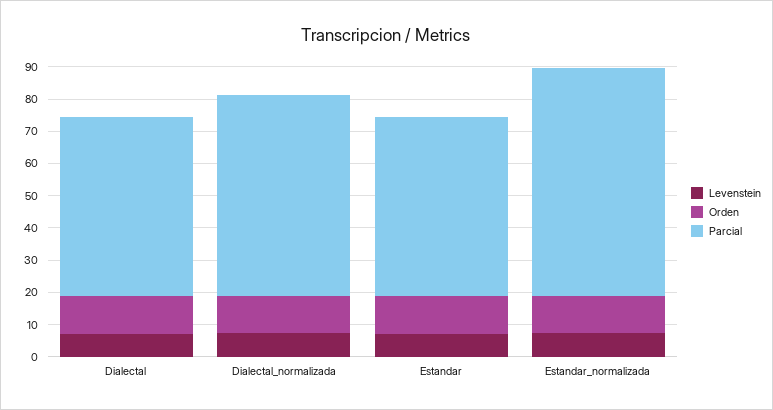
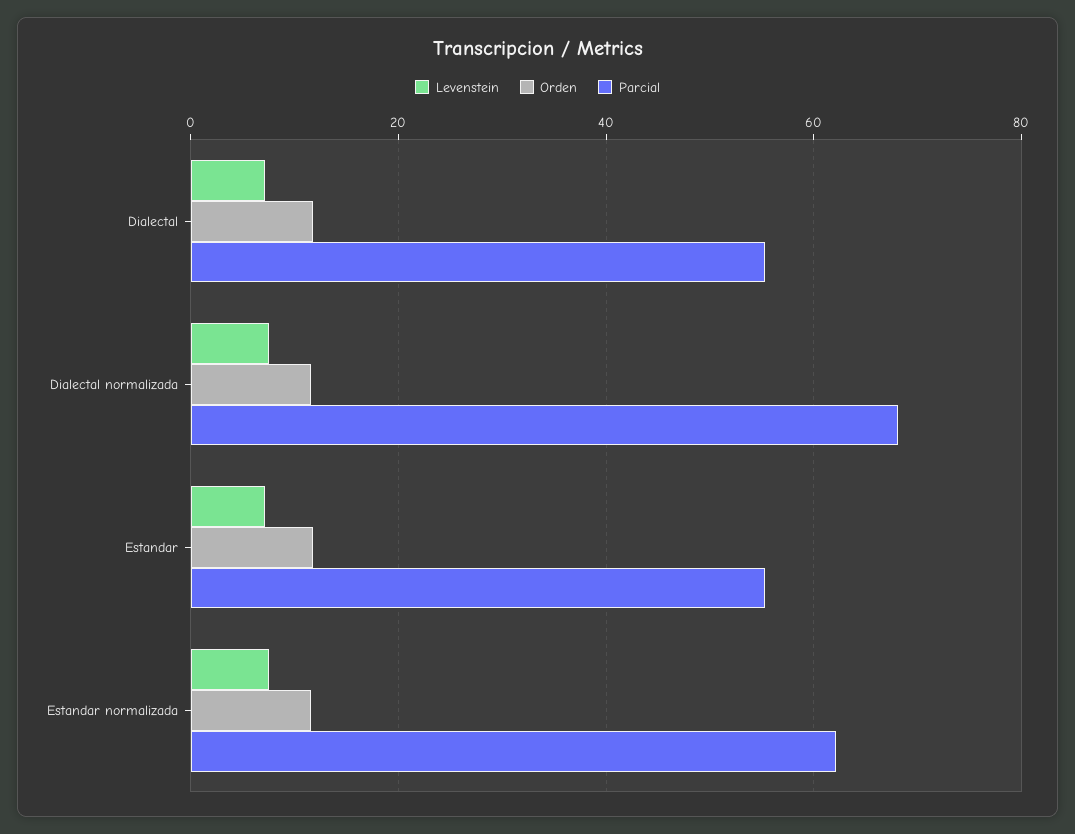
Parcial, Dialectal_normalizada: 62.5 -> 68
Parcial, Estandar_normalizada: 70 -> 62

